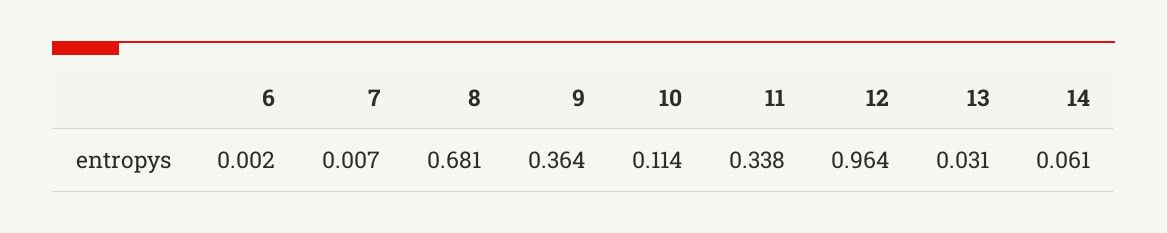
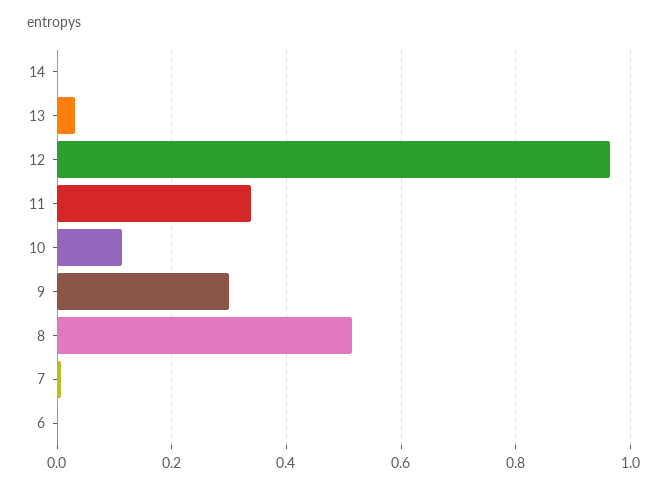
8: 0.681 -> 0.52
9: 0.364 -> 0.3
14: 0.061 -> 0

